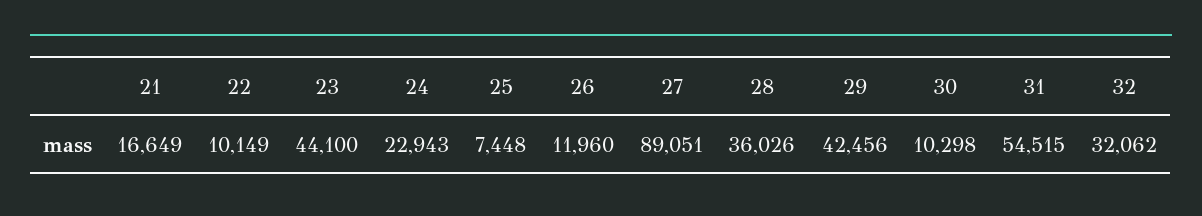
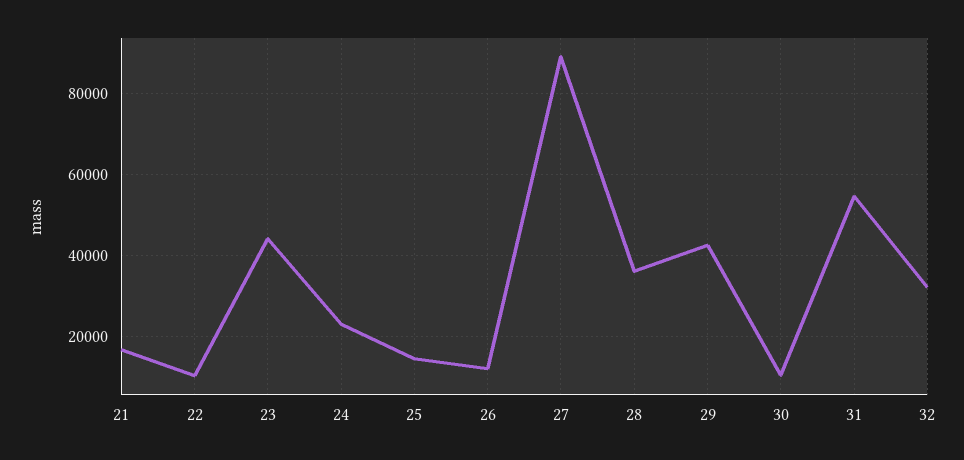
25: 7448 -> 14000

